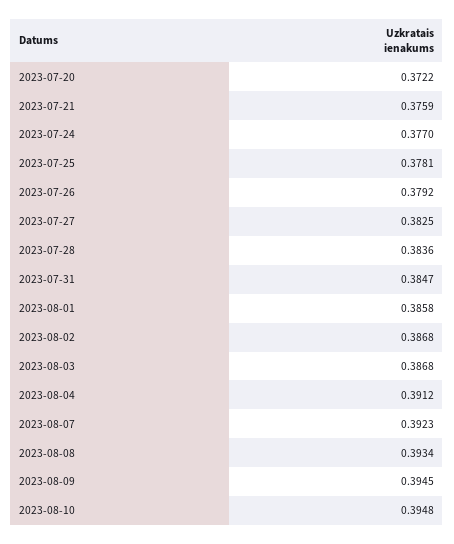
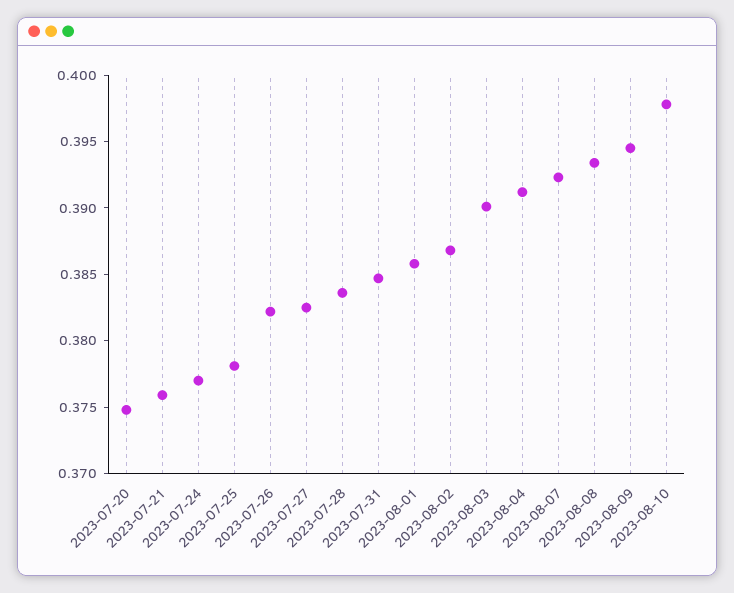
2023-07-20: 0.3722 -> 0.375
2023-07-26: 0.3792 -> 0.382
2023-08-03: 0.3868 -> 0.39
2023-08-10: 0.3948 -> 0.398

